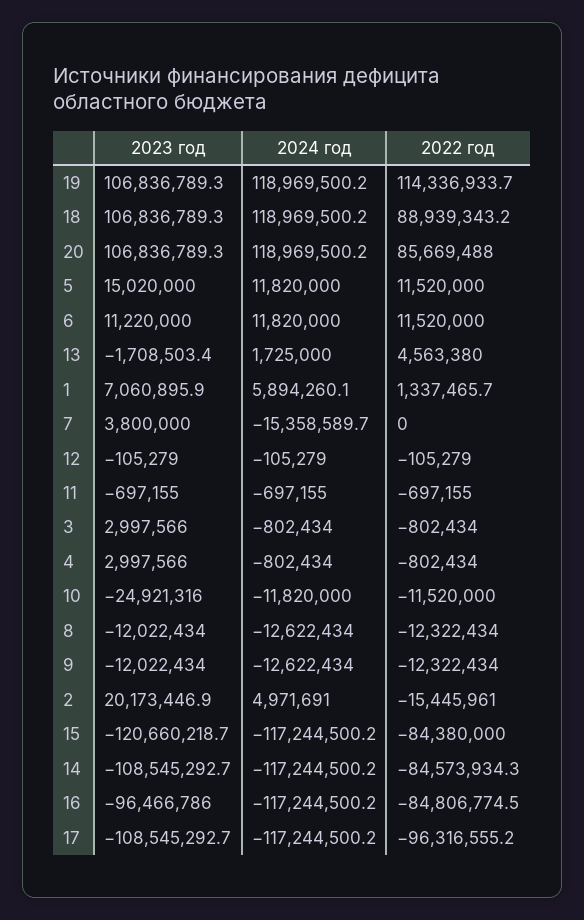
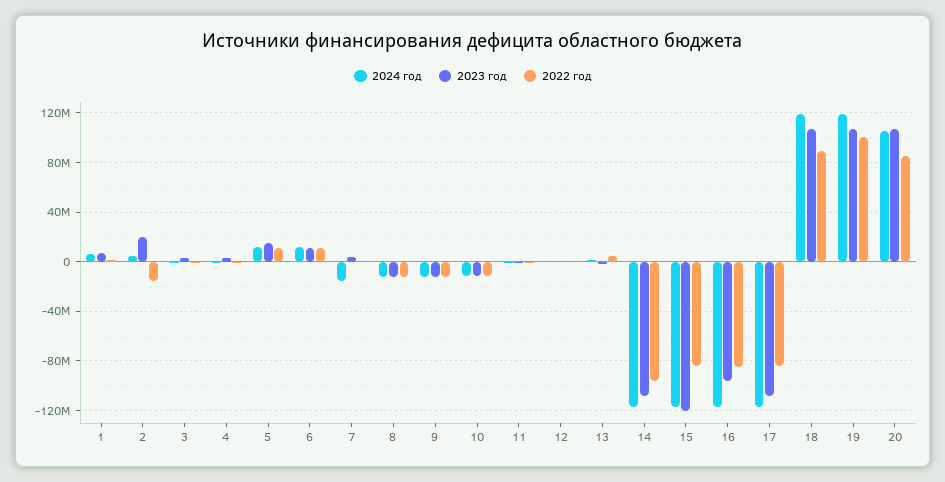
2022 год, 19: 114336933.7 -> 100000000
2024 год, 20: 118969500.2 -> 105000000
2023 год, 10: -24921316 -> -10000000
2022 год, 14: -84573934.3 -> -95000000
2022 год, 17: -96316555.2 -> -85000000

